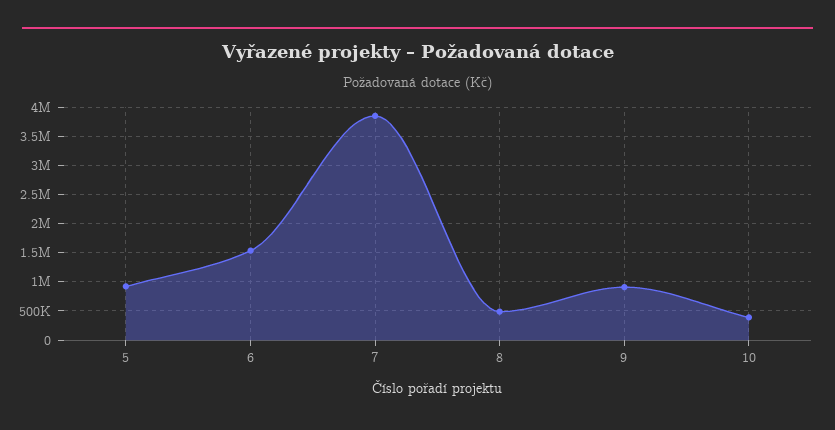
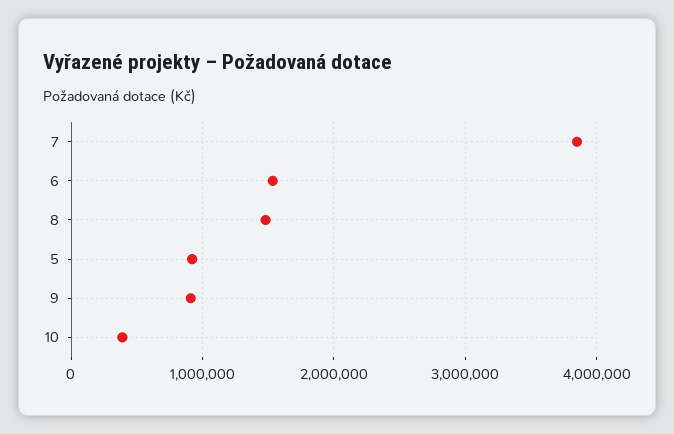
8: 500000 -> 1500000

